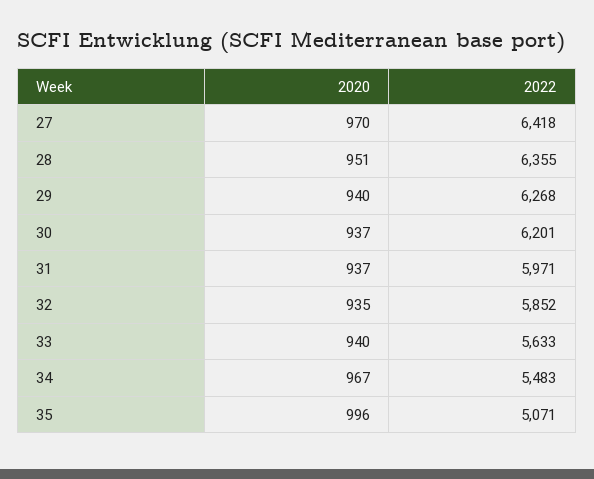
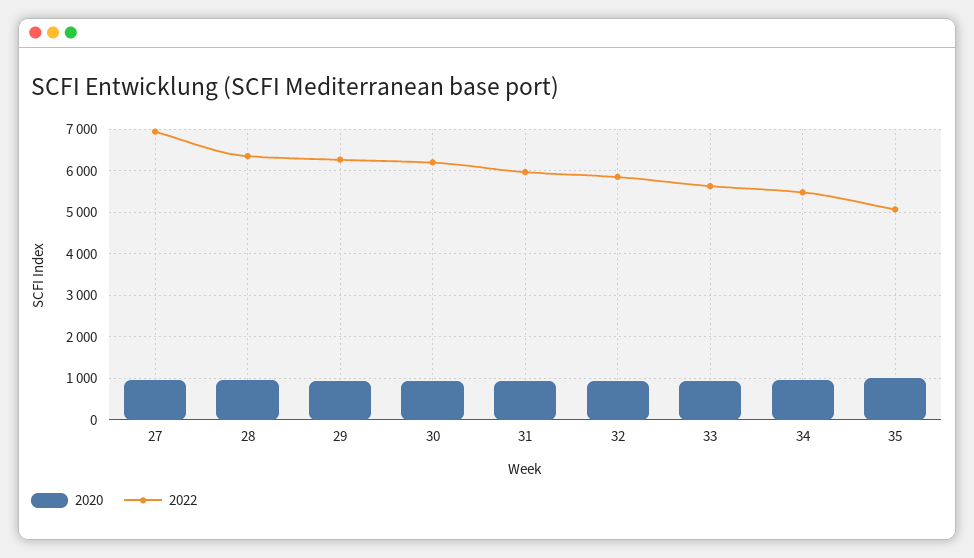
2022, 27: 6418 -> 7000

